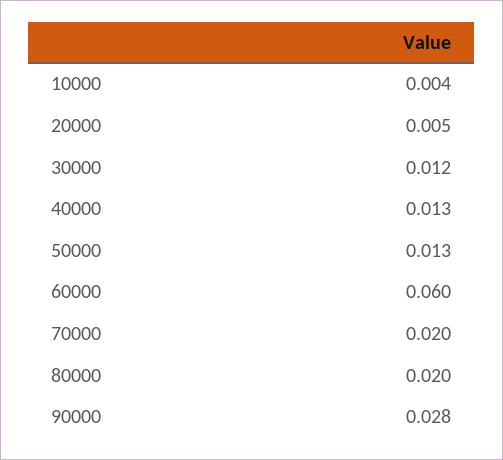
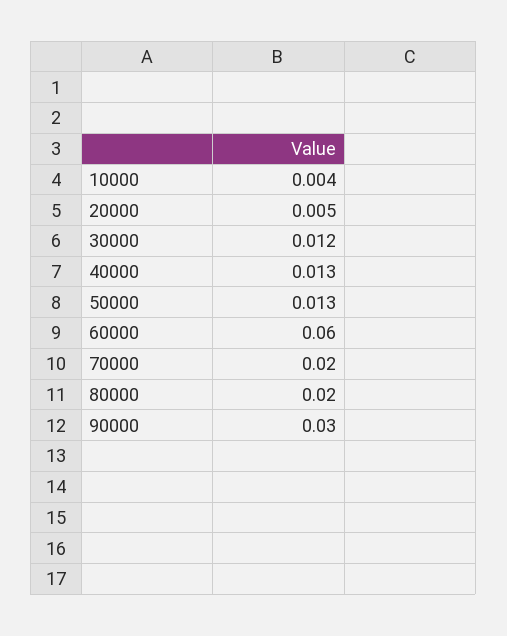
90000: 0.028 -> 0.03

